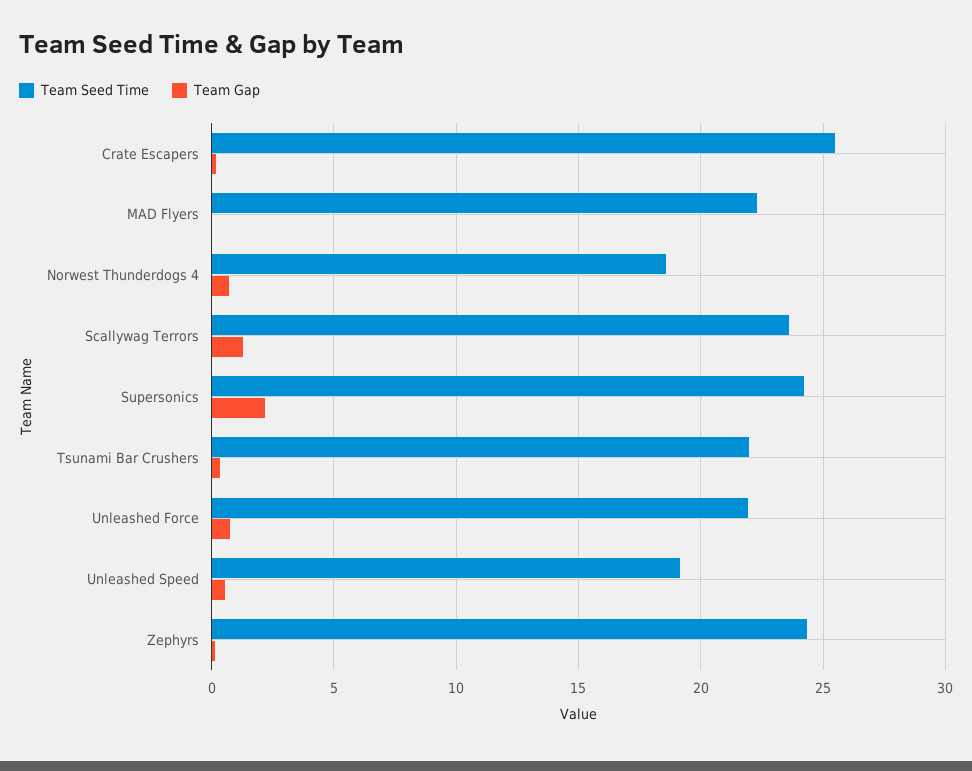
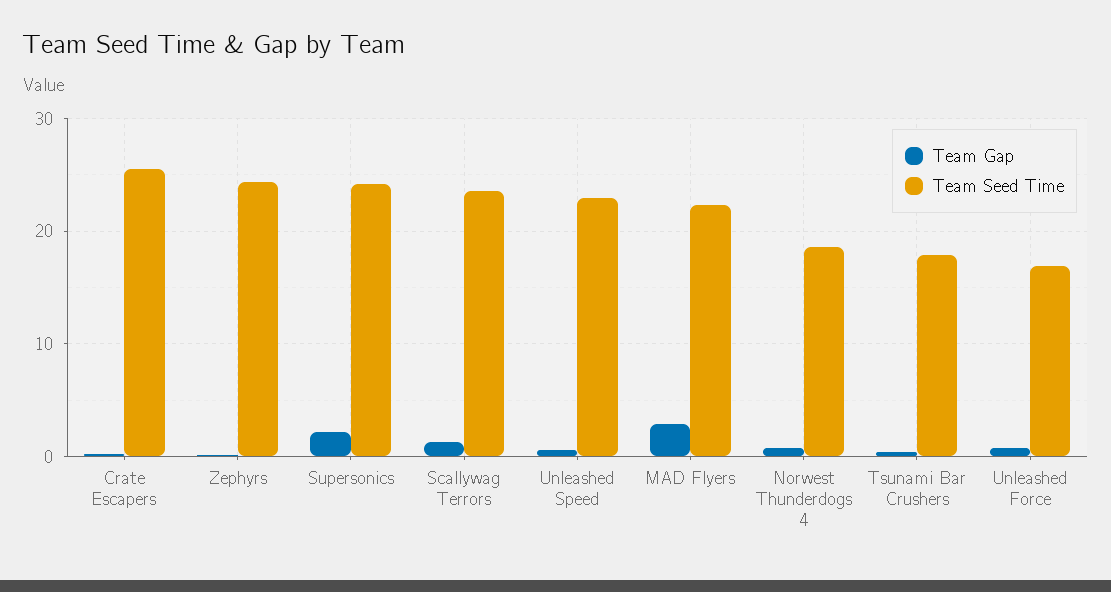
Team Gap, MAD Flyers: 0 -> 3
Team Seed Time, Tsunami Bar Crushers: 22 -> 18
Team Seed Time, Unleashed Force: 22 -> 17
Team Seed Time, Unleashed Speed: 19 -> 23

